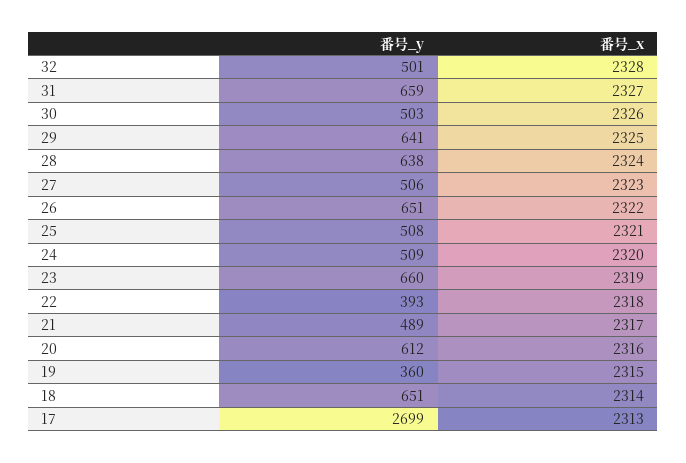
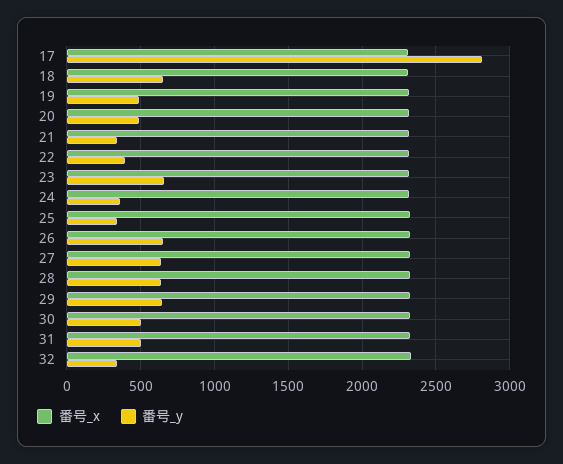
番号_y, 32: 501 -> 350
番号_y, 31: 659 -> 500
番号_y, 27: 506 -> 650
番号_y, 25: 508 -> 350
番号_y, 24: 509 -> 350
番号_y, 21: 489 -> 350
番号_y, 20: 612 -> 500
番号_y, 19: 360 -> 500
番号_y, 17: 2699 -> 2800

